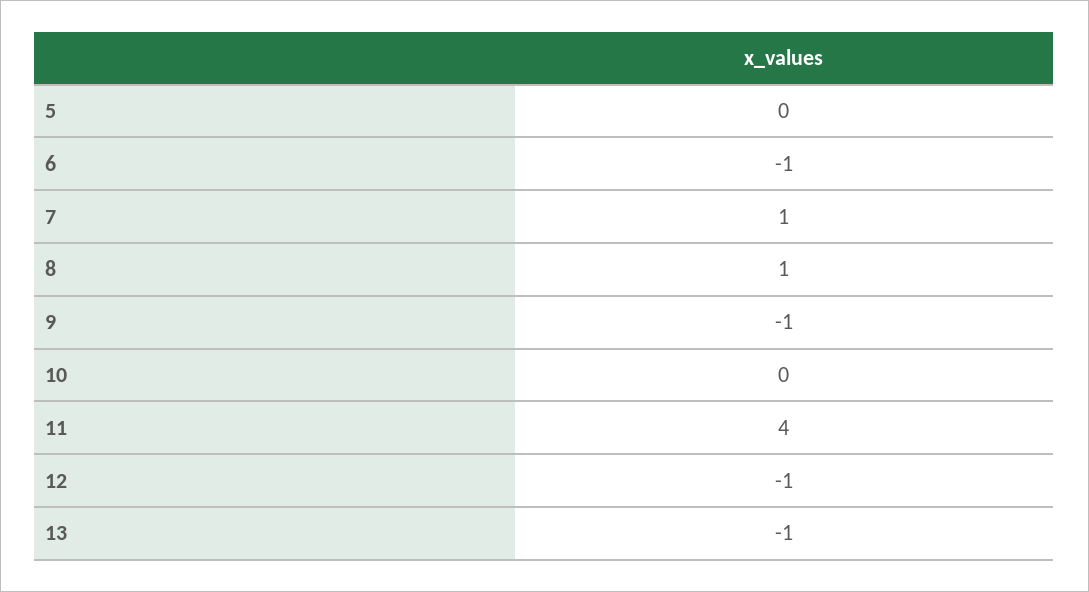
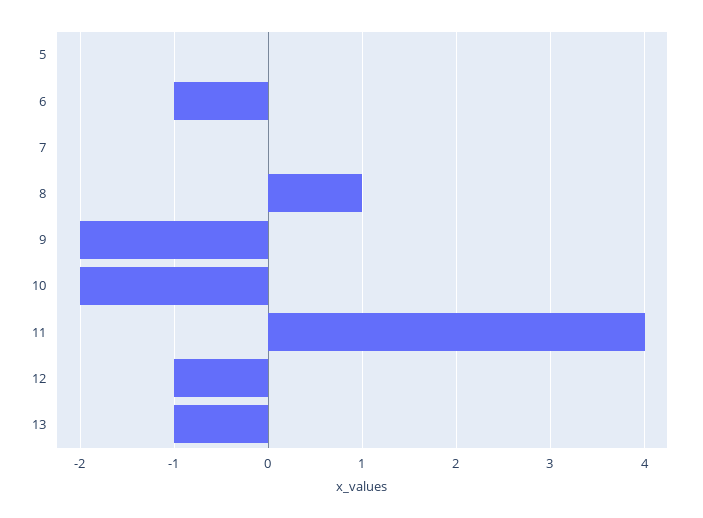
7: 1 -> 0
9: -1 -> -2
10: 0 -> -2

